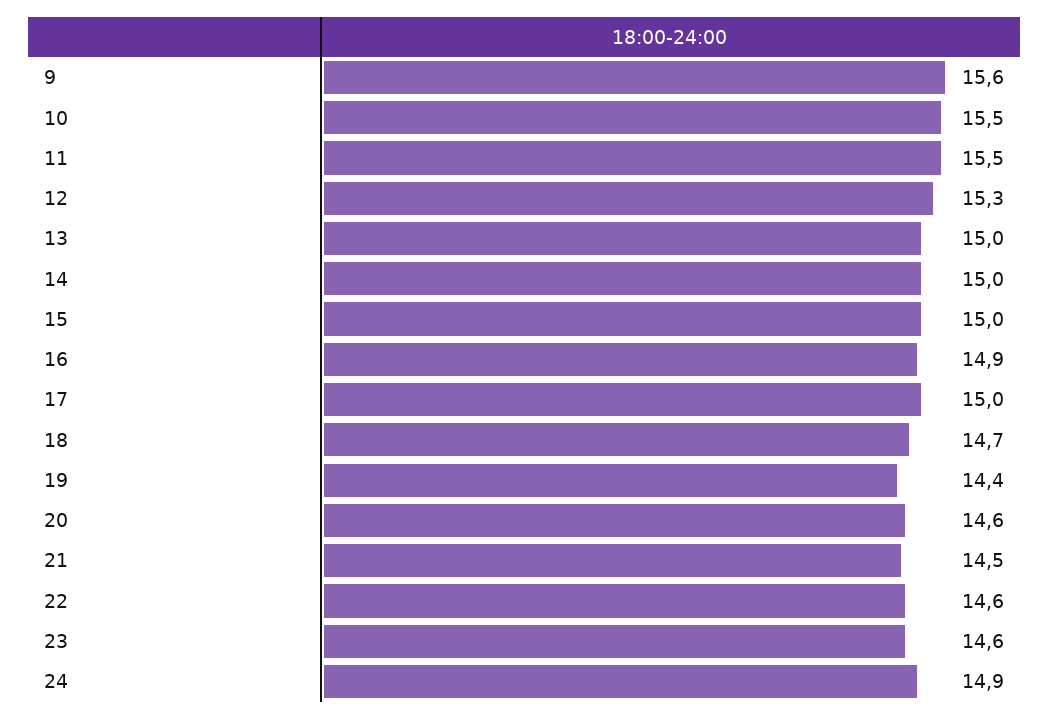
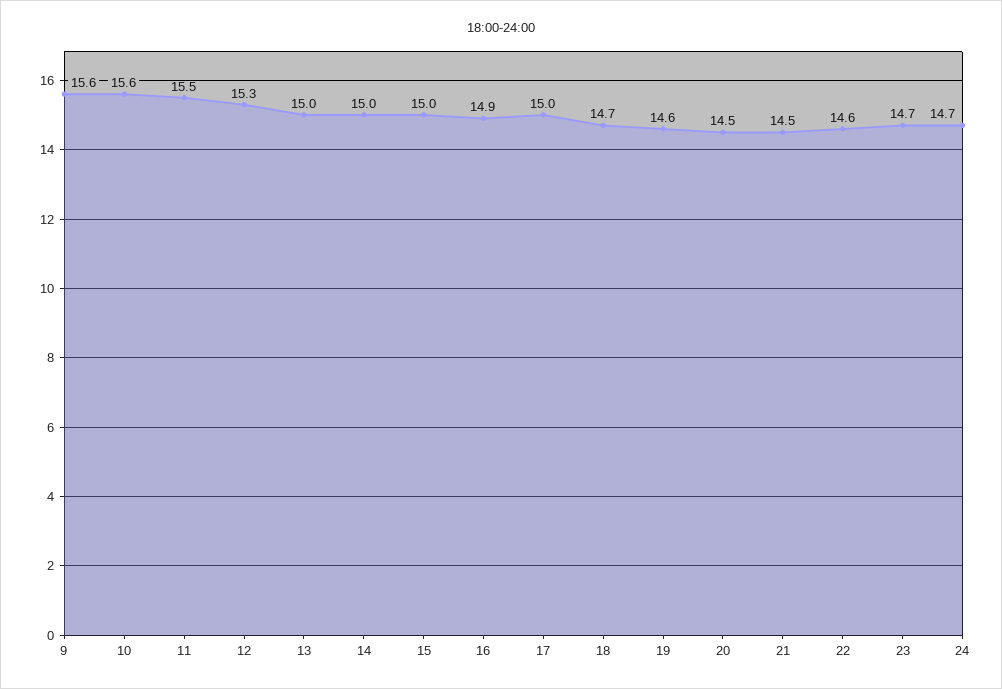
10: 15.5 -> 15.6
19: 14.4 -> 14.6
20: 14.6 -> 14.5
23: 14.6 -> 14.7
24: 14.9 -> 14.7

